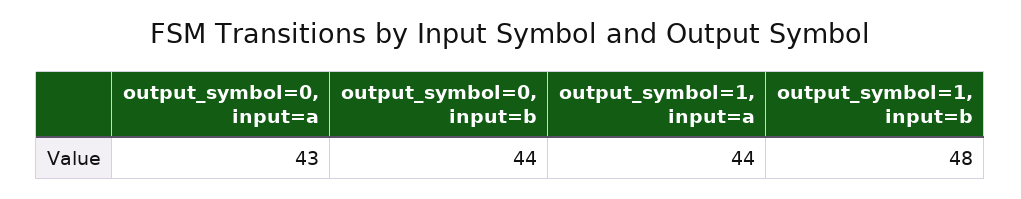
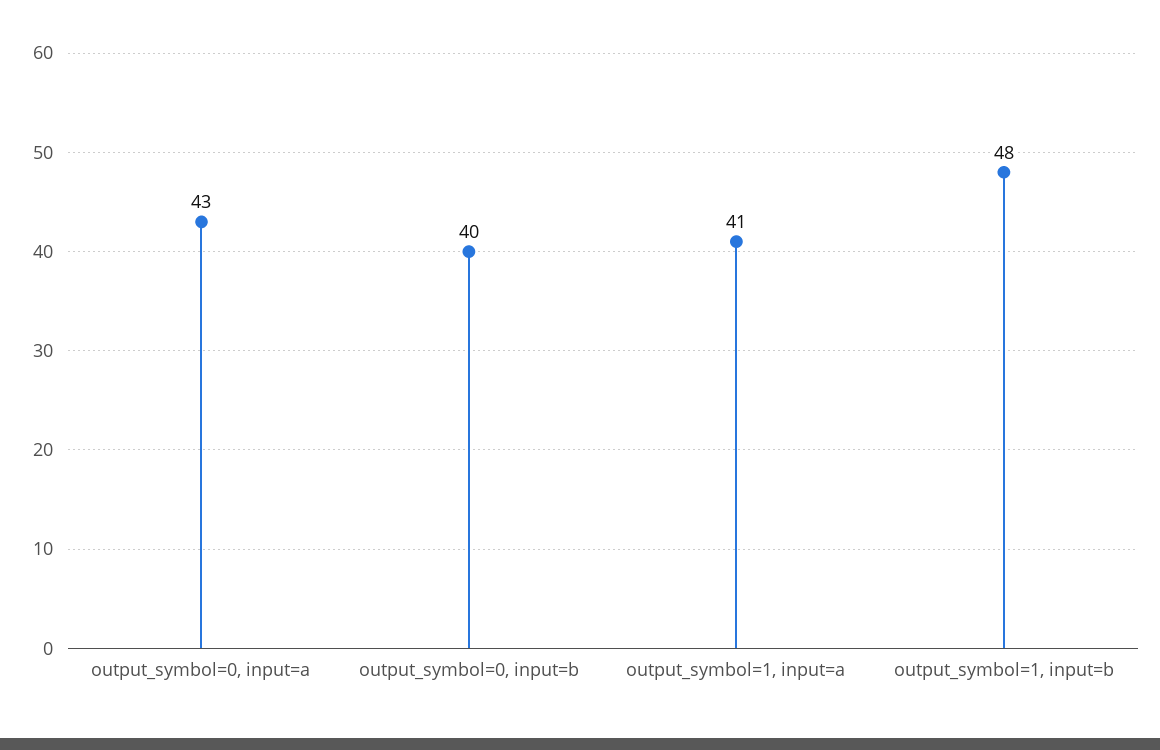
output_symbol=0, input=b: 44 -> 40
output_symbol=1, input=a: 44 -> 41

